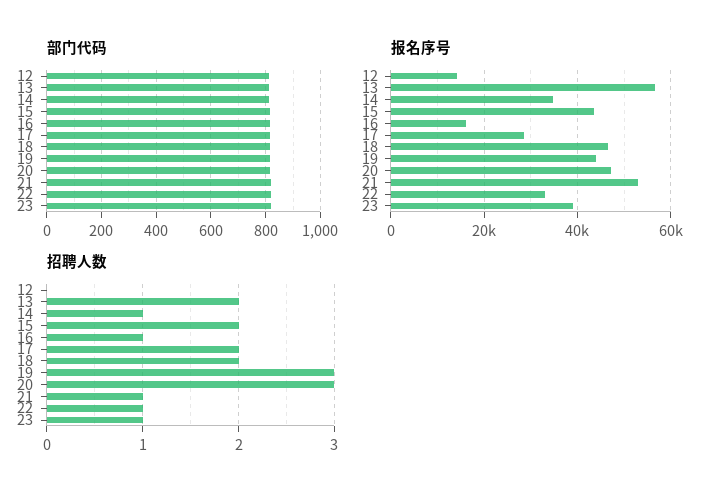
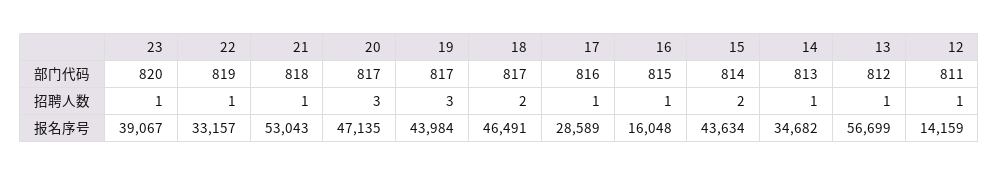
招聘人数, 12: 0 -> 1
招聘人数, 13: 2 -> 1
招聘人数, 17: 2 -> 1

